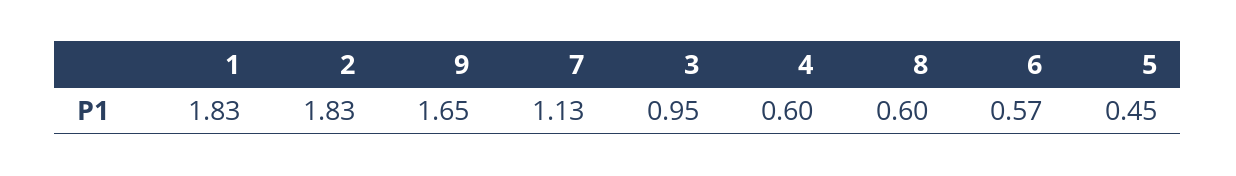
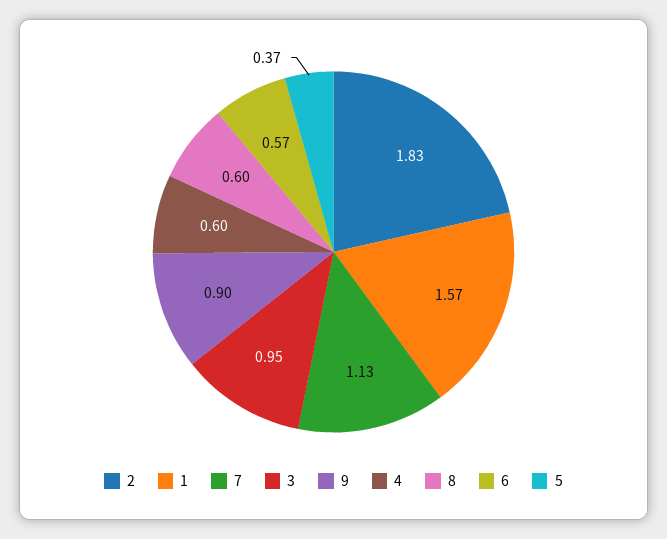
1: 1.83 -> 1.57
9: 1.65 -> 0.9
5: 0.45 -> 0.37

